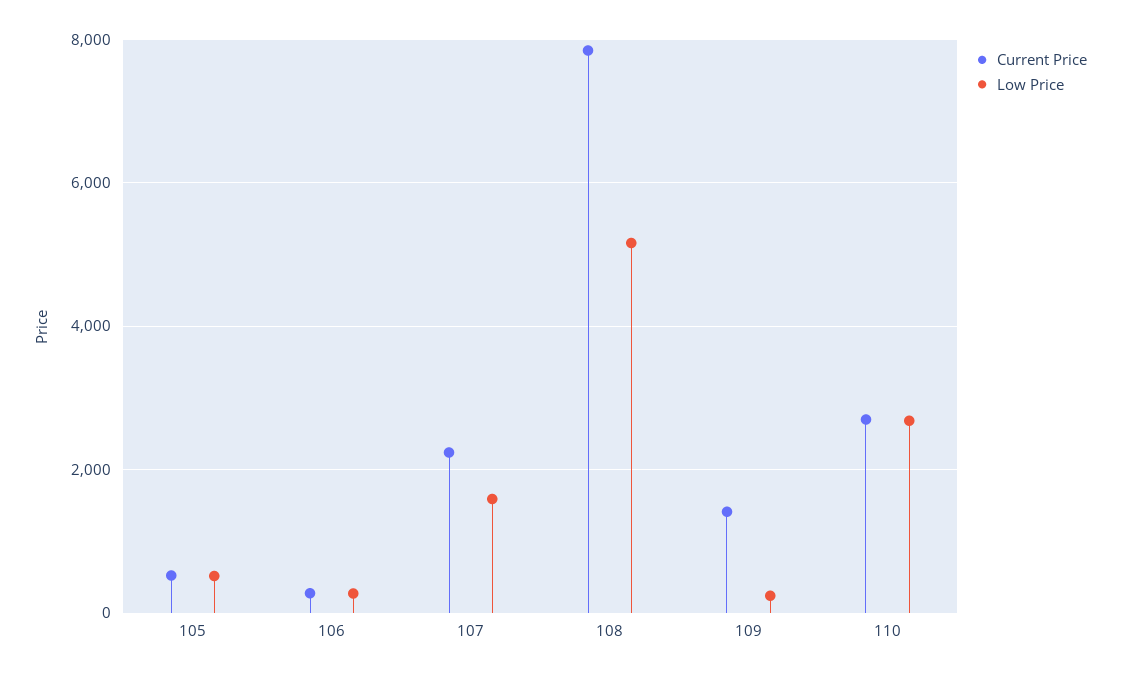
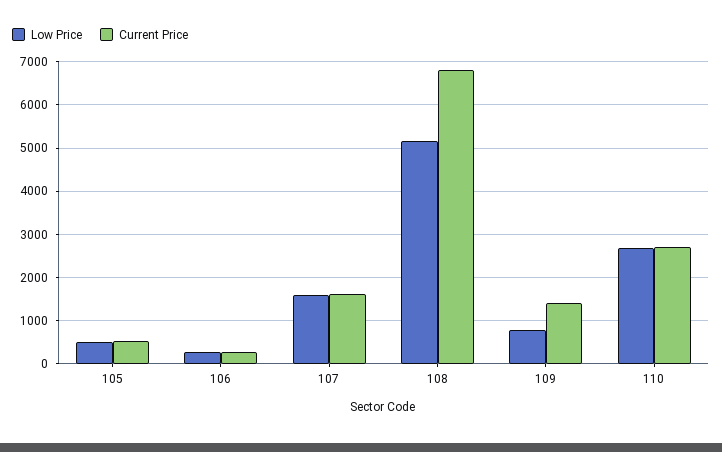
Current Price, 107: 2200 -> 1600
Current Price, 108: 7800 -> 6800
Low Price, 109: 200 -> 800

